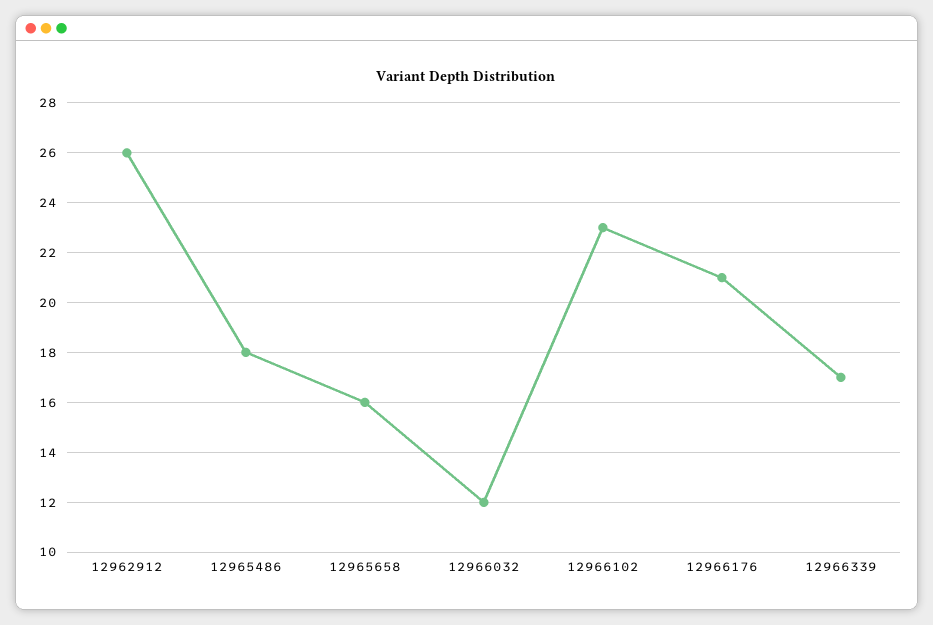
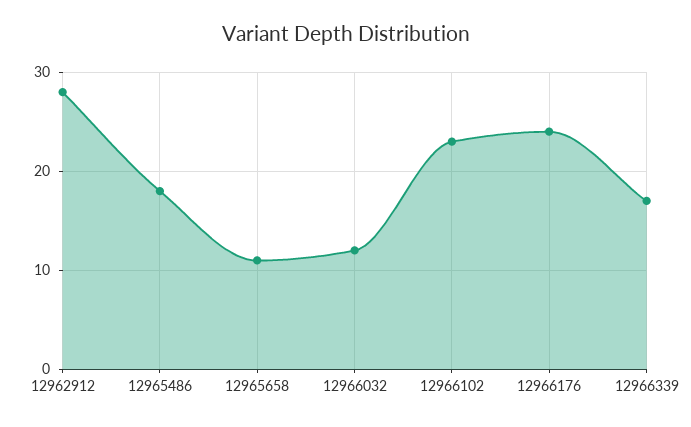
12962912: 26 -> 28
12965658: 16 -> 11
12966176: 21 -> 24

